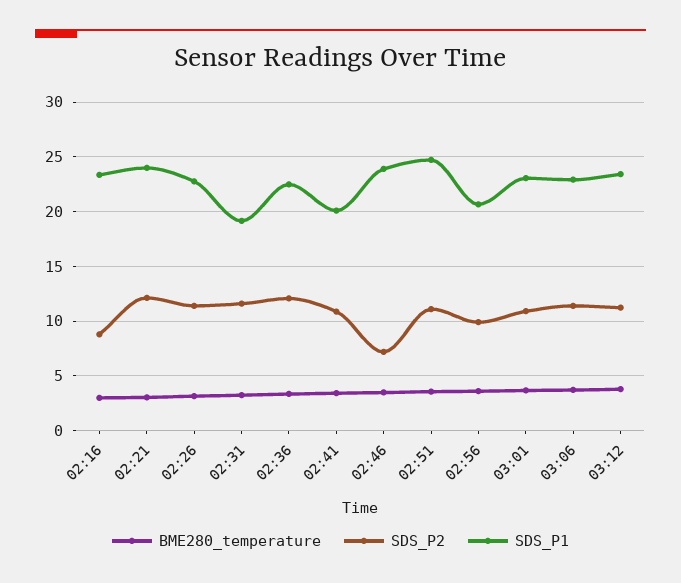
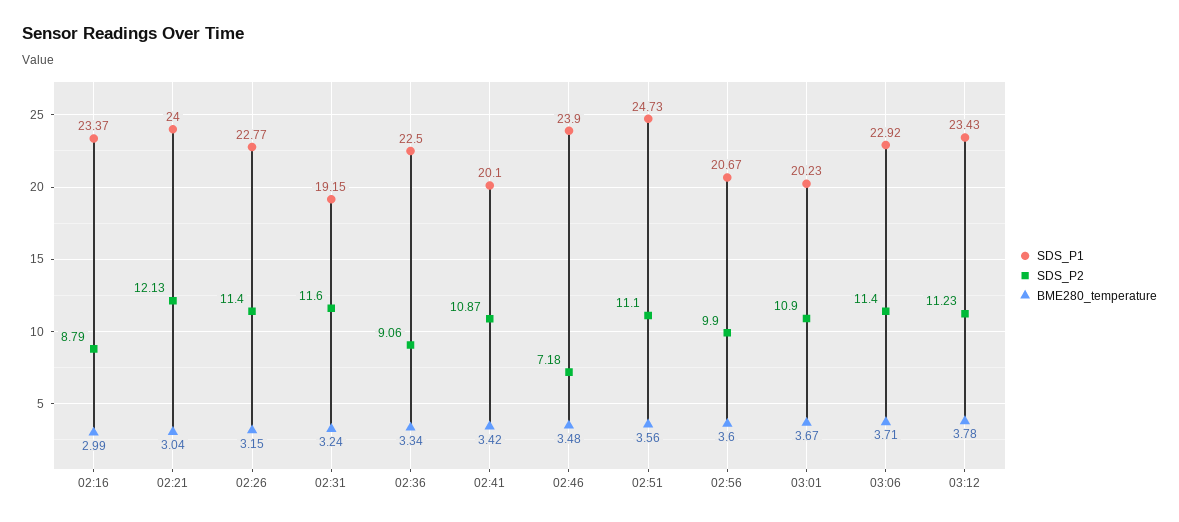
SDS_P2, 02:36: 12 -> 9.06
SDS_P1, 03:01: 23 -> 20.23

